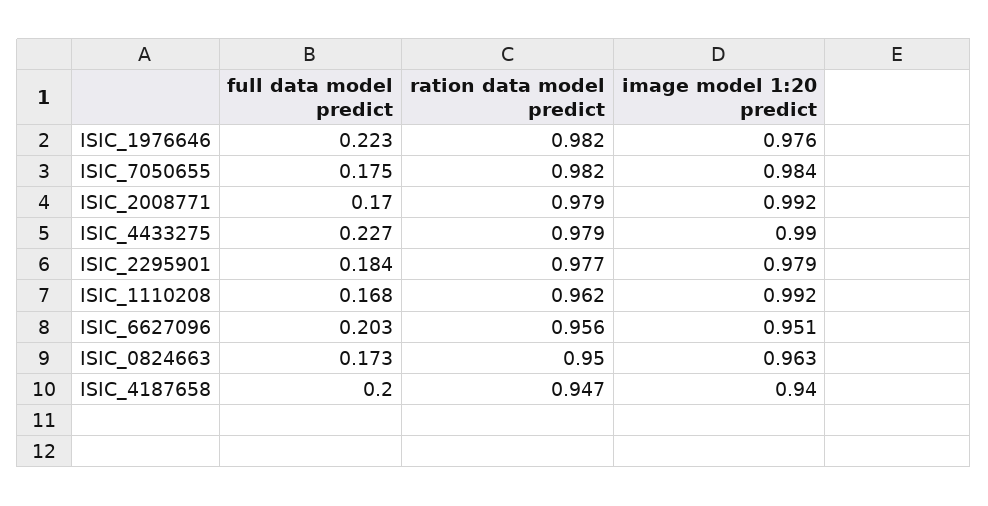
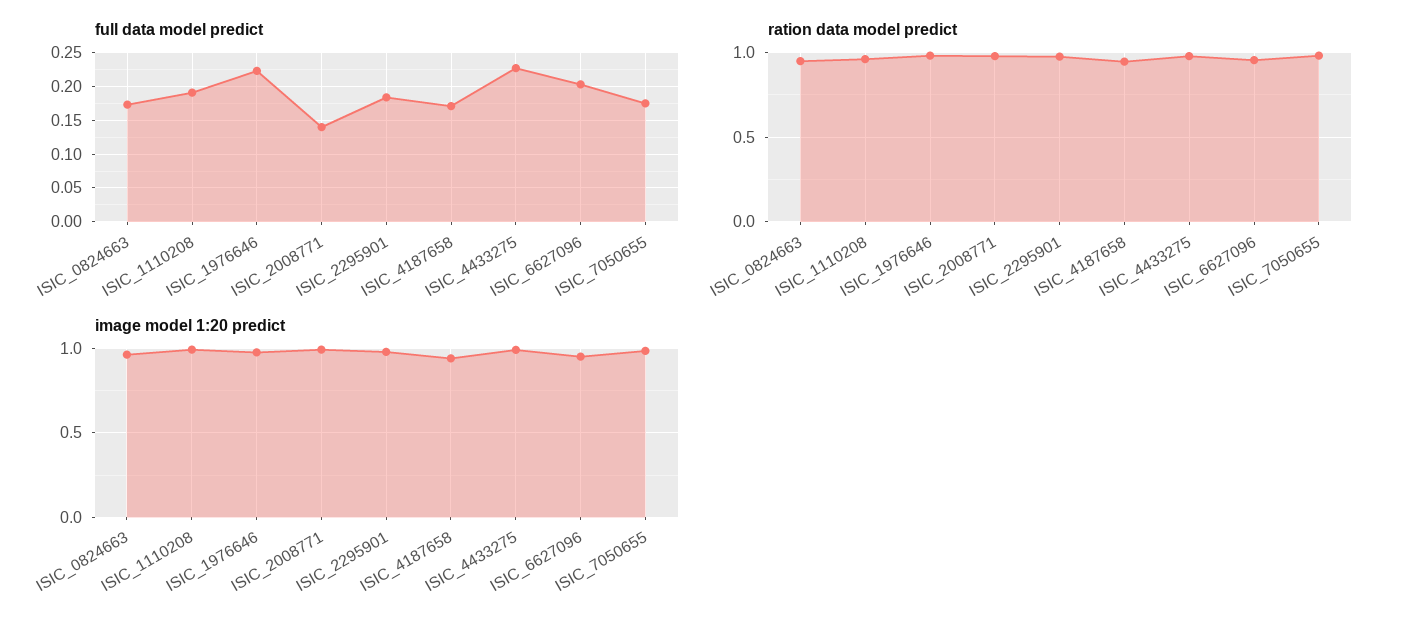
full data model predict, ISIC_2008771: 0.17 -> 0.14
full data model predict, ISIC_1110208: 0.168 -> 0.19
full data model predict, ISIC_4187658: 0.2 -> 0.17

